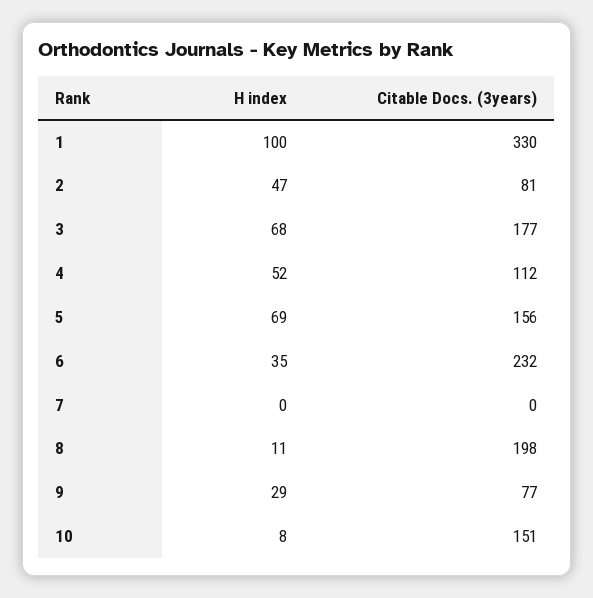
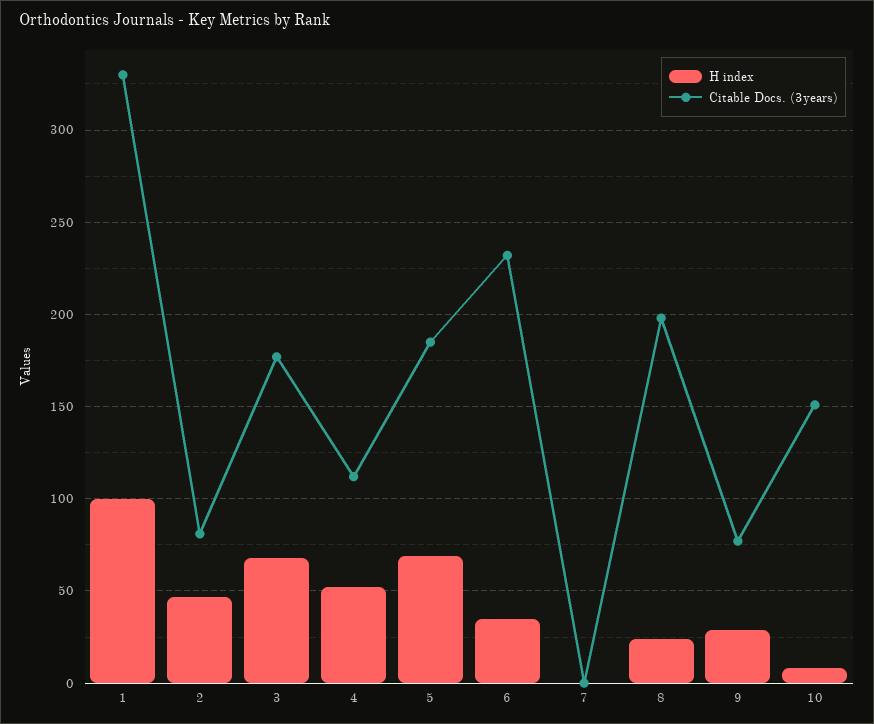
Citable Docs. (3years), 5: 156 -> 185
H index, 8: 11 -> 25

